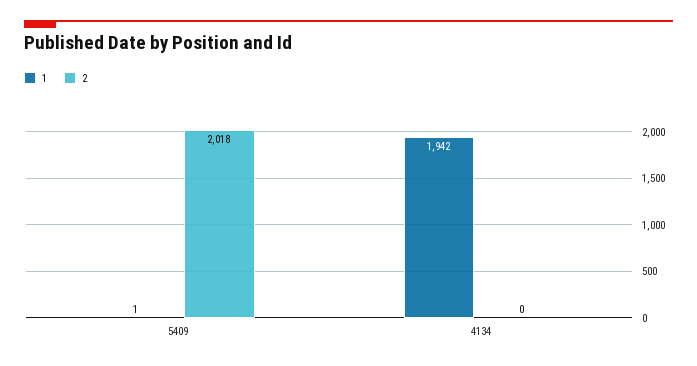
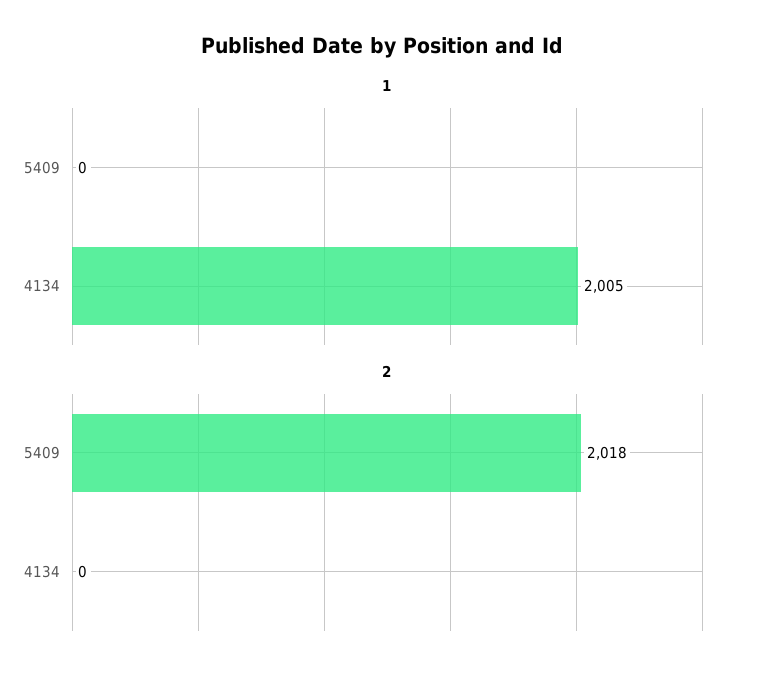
1, 5409: 1 -> 0
1, 4134: 1942 -> 2005

